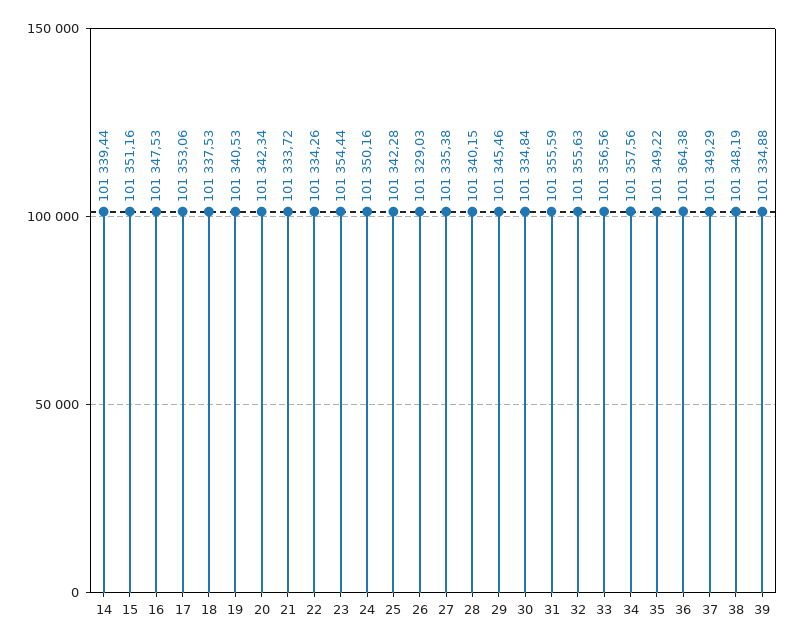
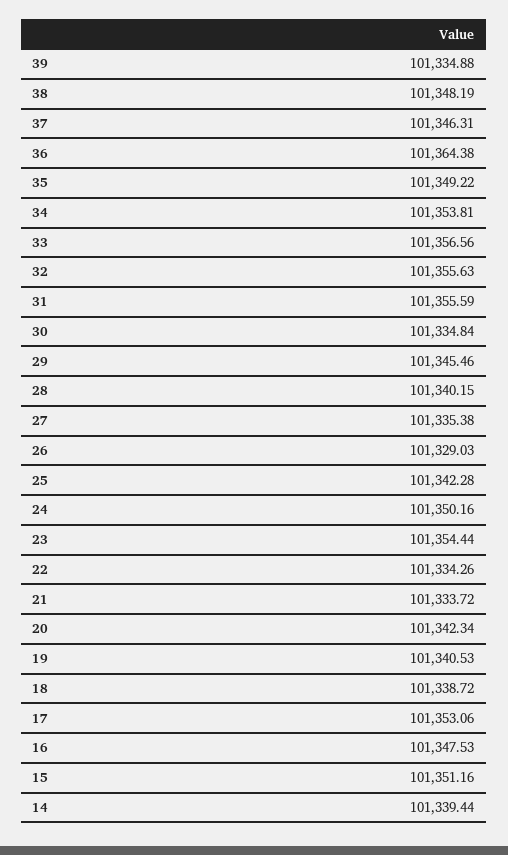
18: 101337.53 -> 101338.72
34: 101357.56 -> 101353.81
37: 101349.29 -> 101346.31

